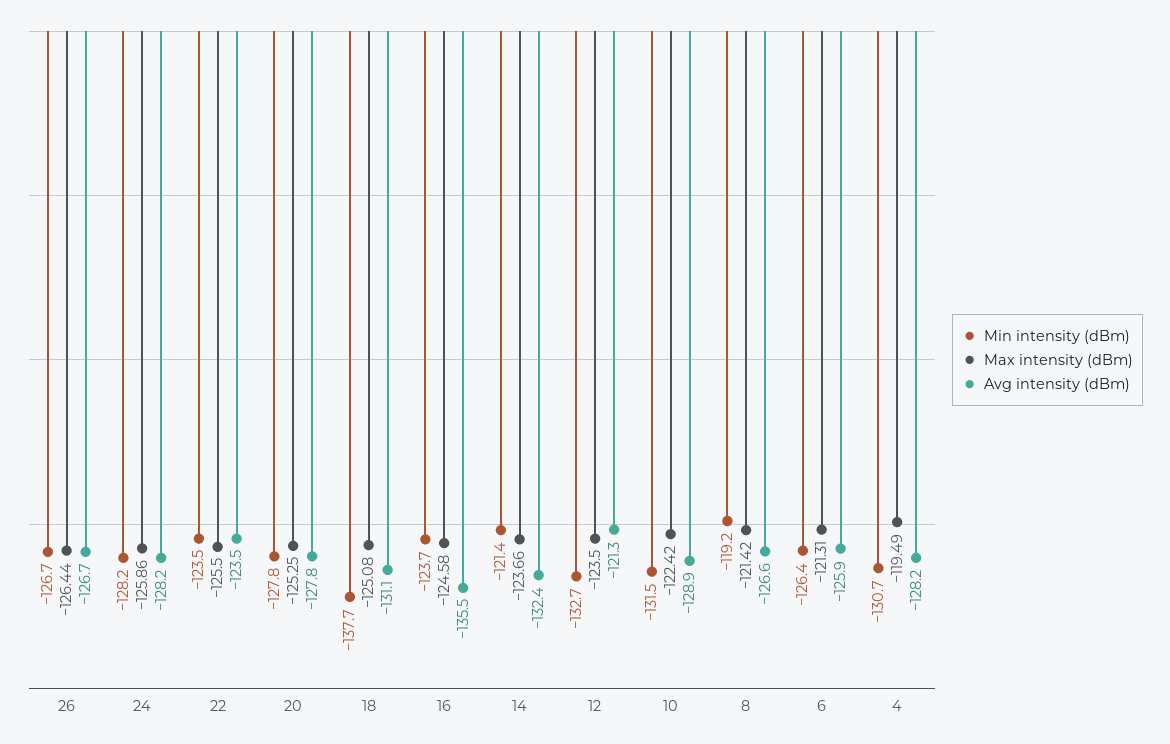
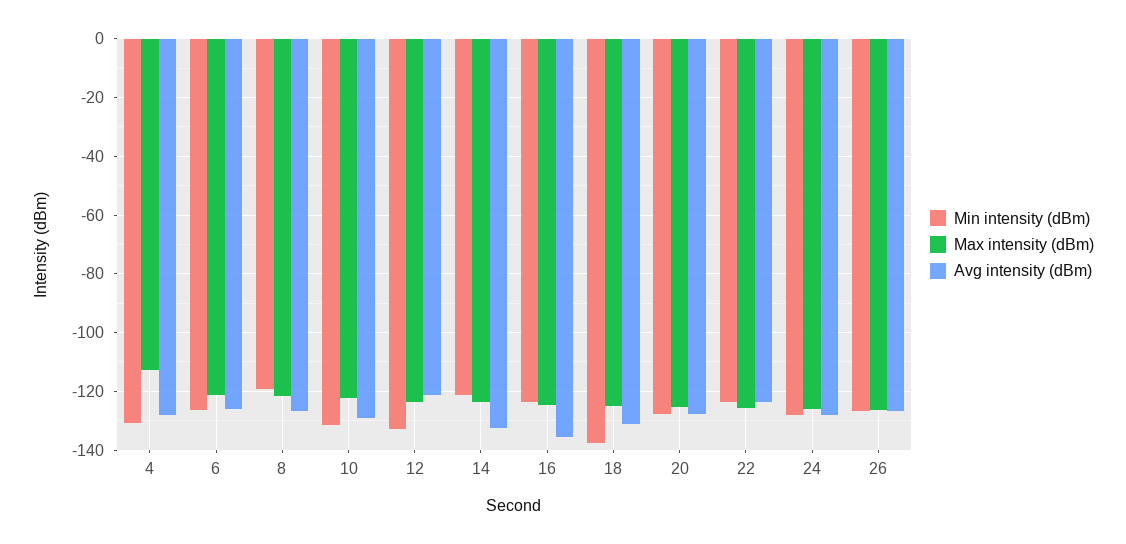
Max intensity (dBm), 4: -119.49 -> -112.5

